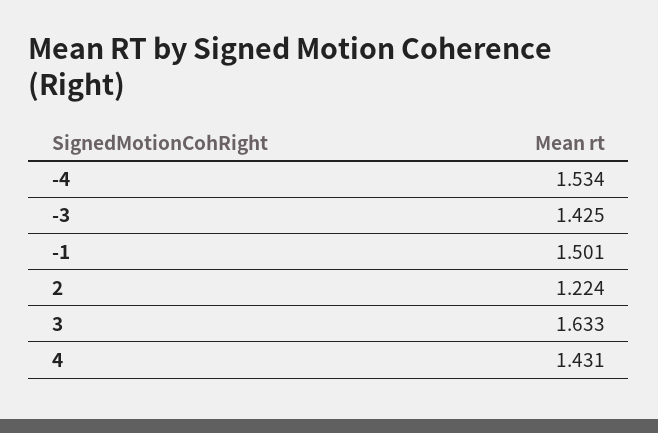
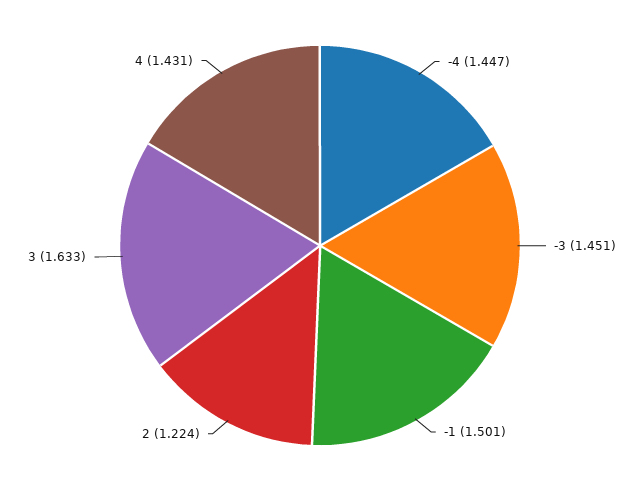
-4: 1.534 -> 1.447
-3: 1.425 -> 1.451

